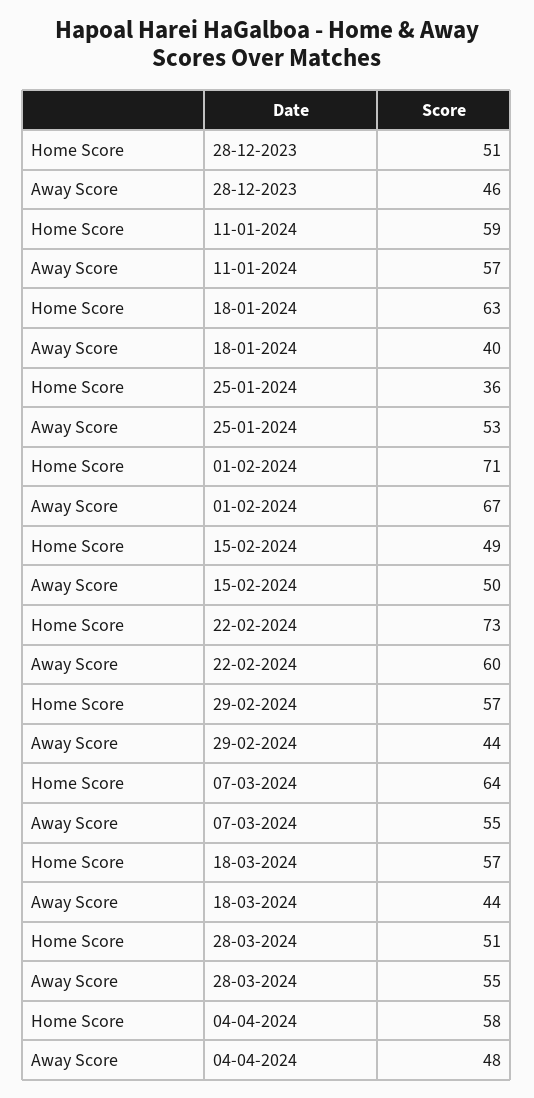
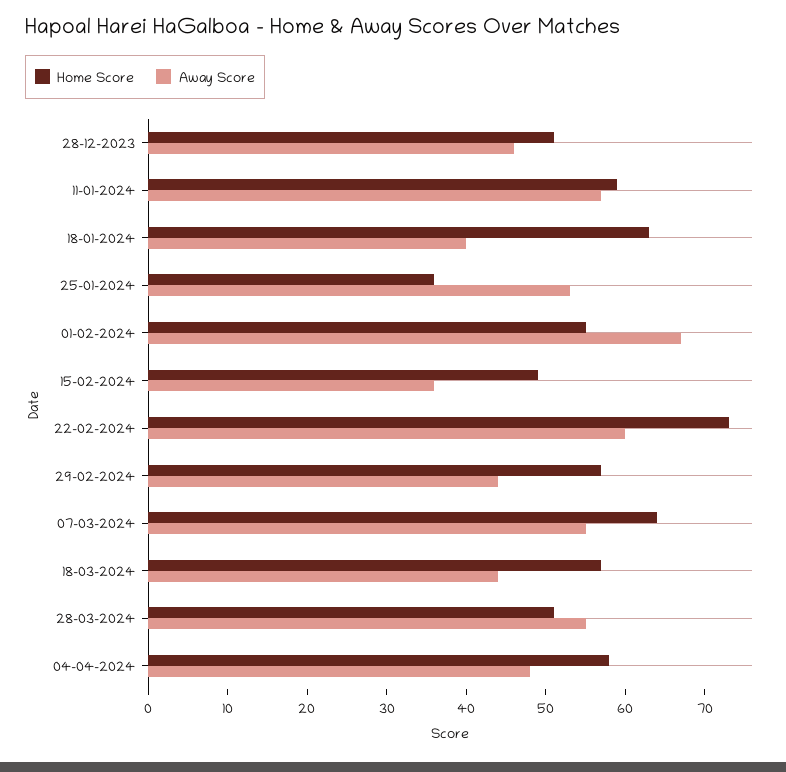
Home Score, 01-02-2024: 71 -> 55
Away Score, 15-02-2024: 50 -> 35

